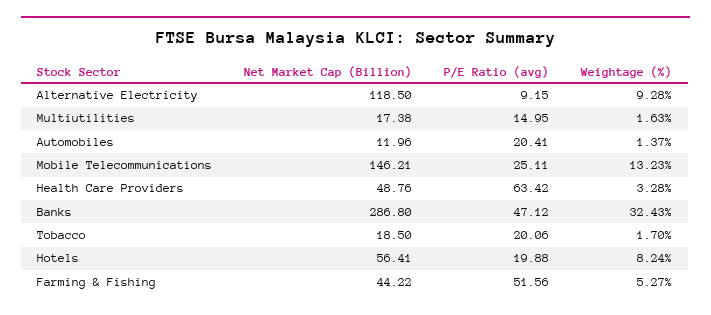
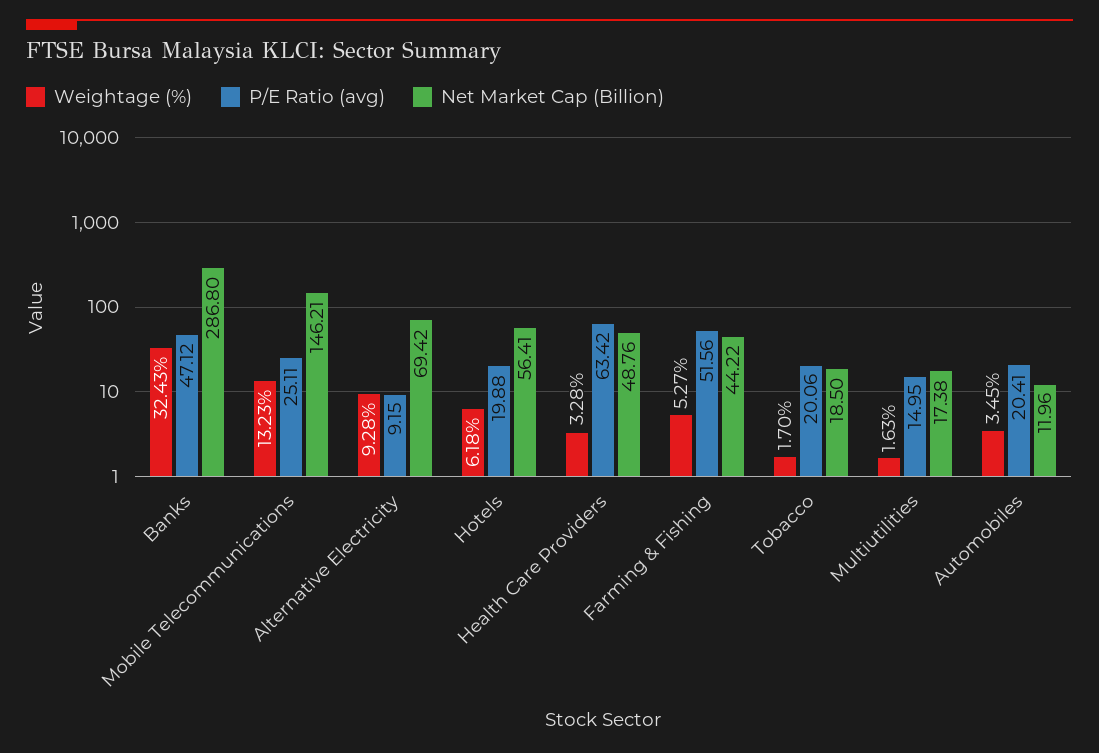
Net Market Cap (Billion), Alternative Electricity: 118.5 -> 69.42
Weightage (%), Automobiles: 1.37 -> 3.45
Weightage (%), Hotels: 8.24 -> 6.18

